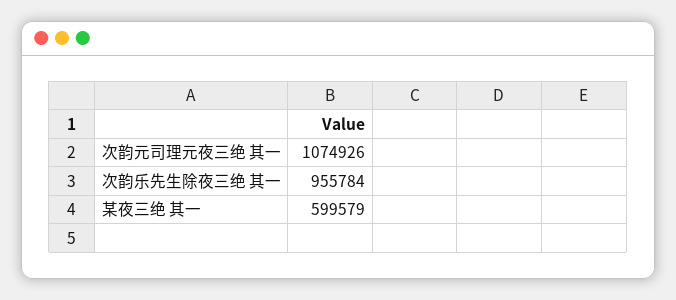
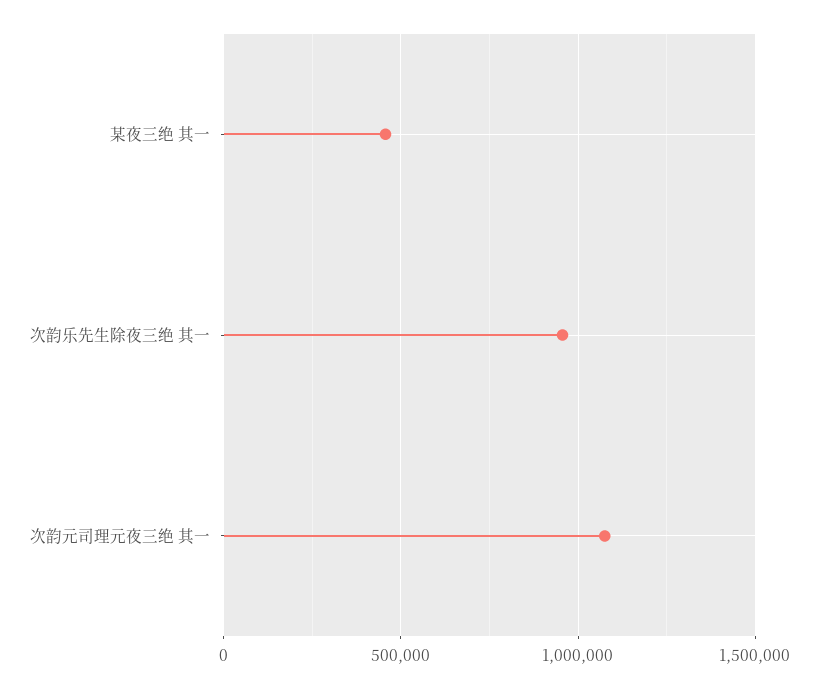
某夜三绝 其一: 599579 -> 450000

